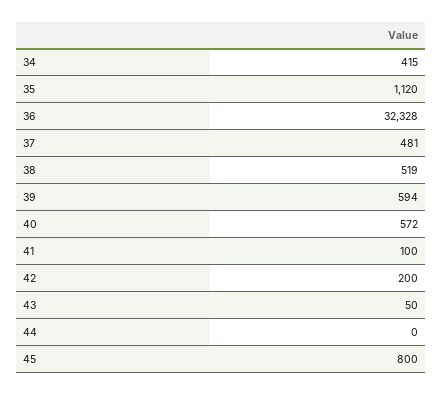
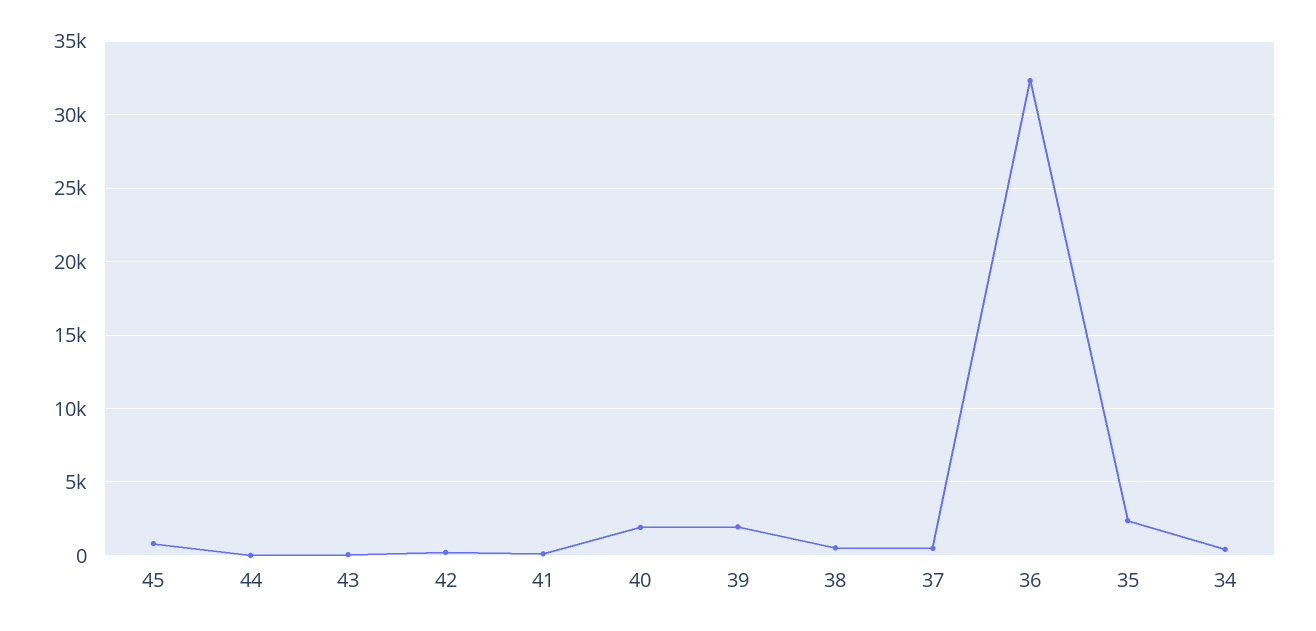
35: 1120 -> 2500
39: 594 -> 2000
40: 572 -> 2000

